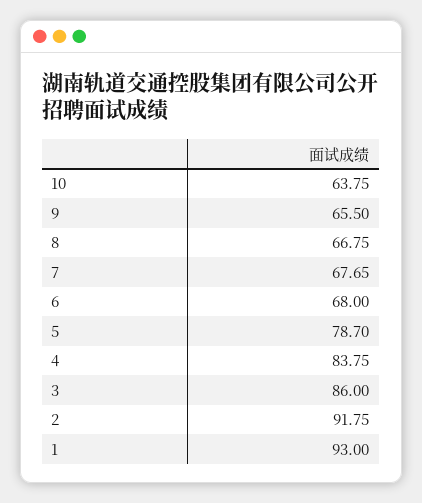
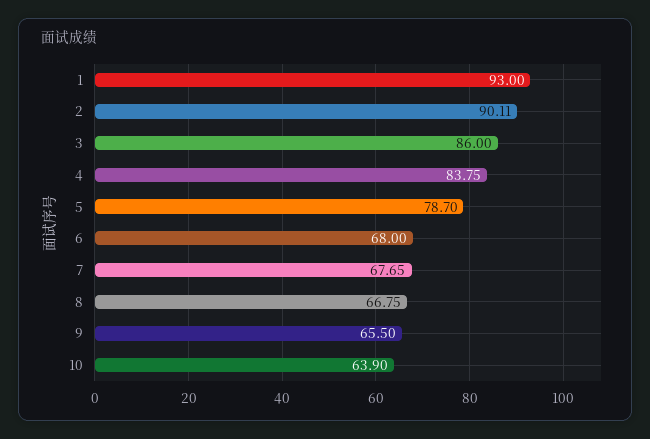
10: 63.75 -> 63.9
2: 91.75 -> 90.11

